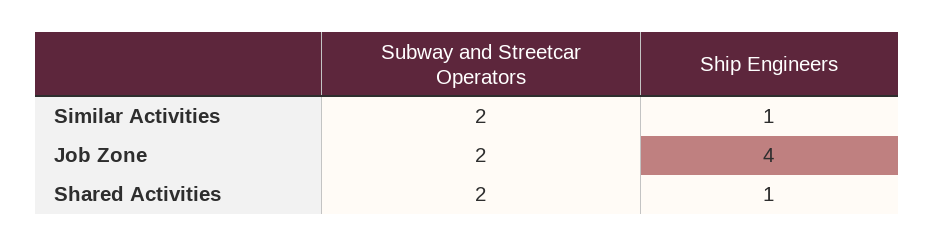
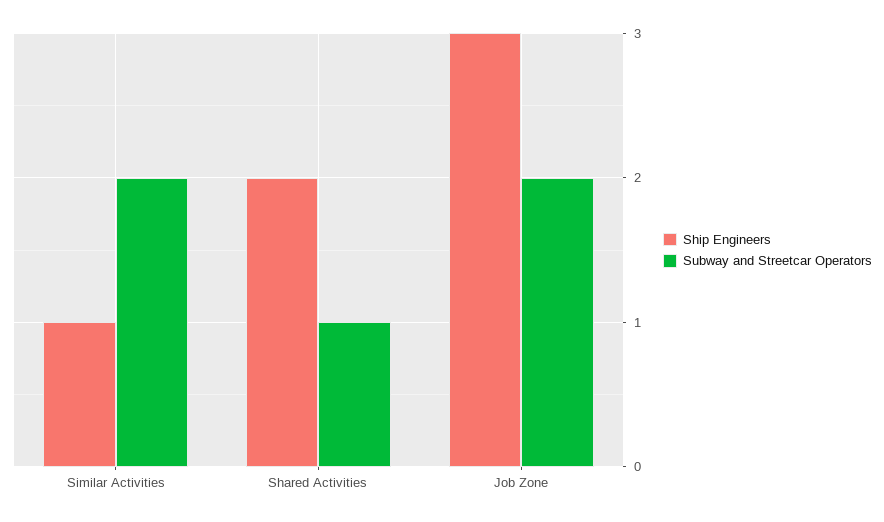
Ship Engineers, Job Zone: 4 -> 3
Subway and Streetcar Operators, Shared Activities: 2 -> 1
Ship Engineers, Shared Activities: 1 -> 2

